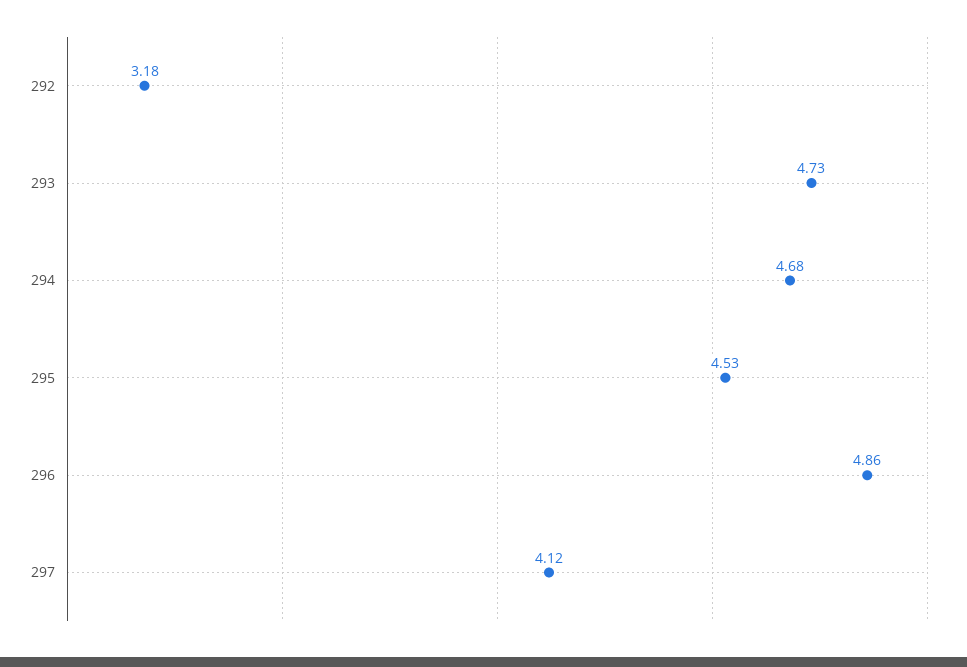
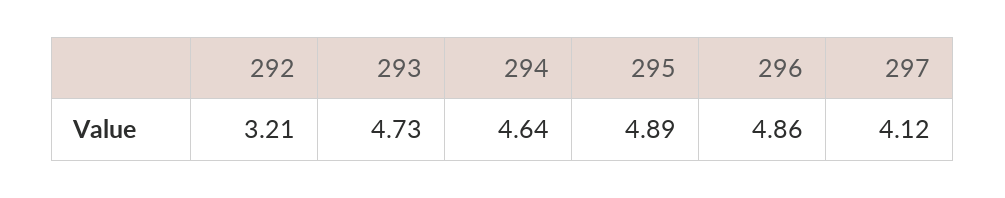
292: 3.18 -> 3.21
294: 4.68 -> 4.64
295: 4.53 -> 4.89

